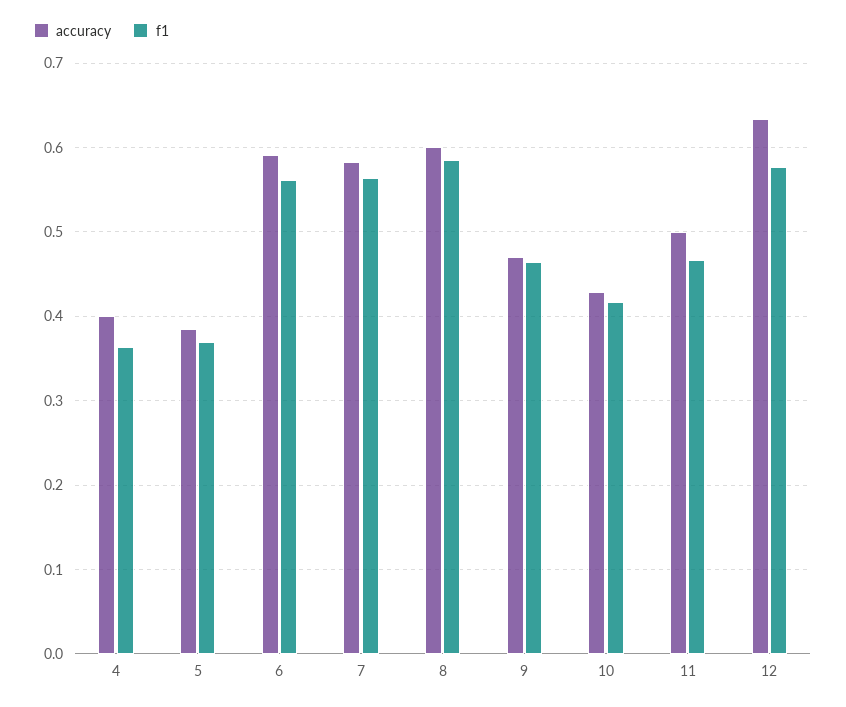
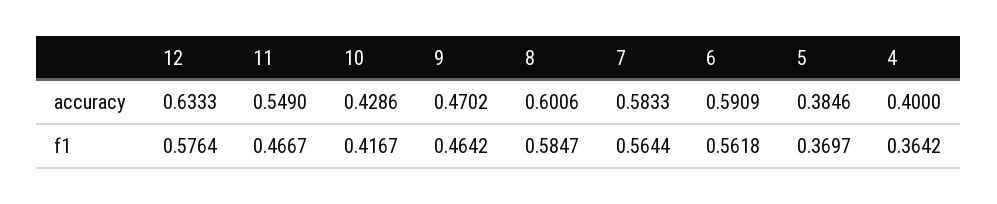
accuracy, 11: 0.5 -> 0.549

